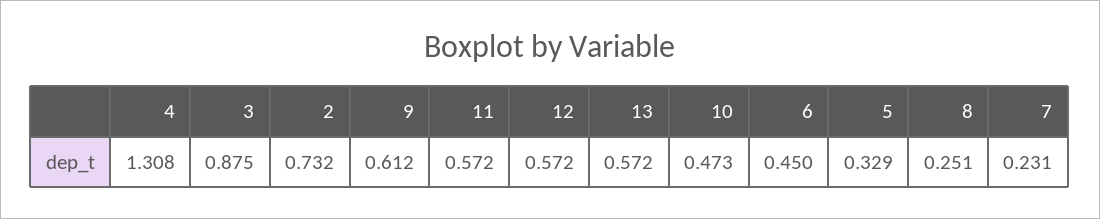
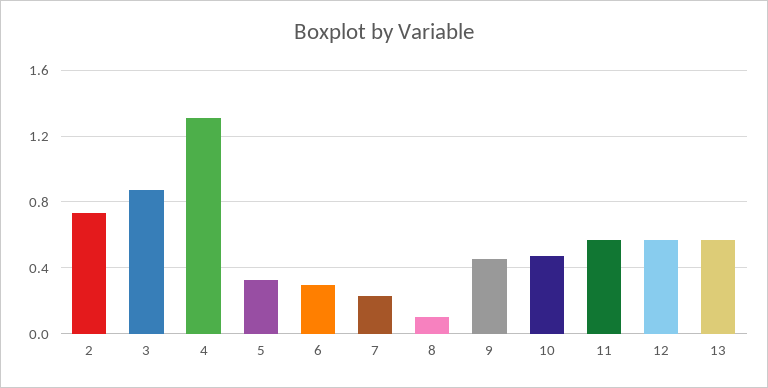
9: 0.612 -> 0.45
6: 0.45 -> 0.3
8: 0.251 -> 0.1

